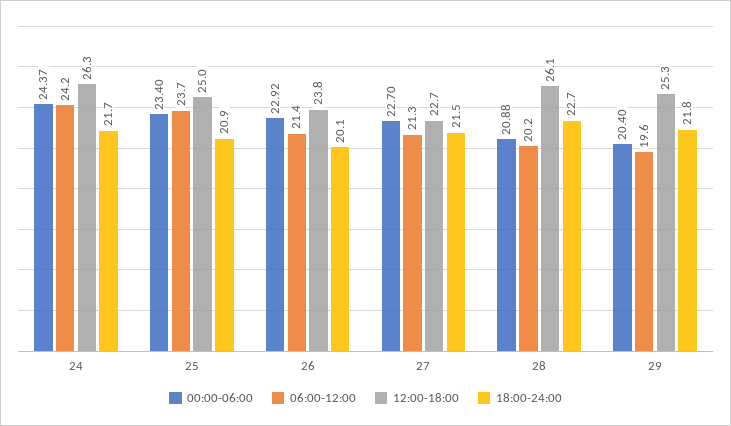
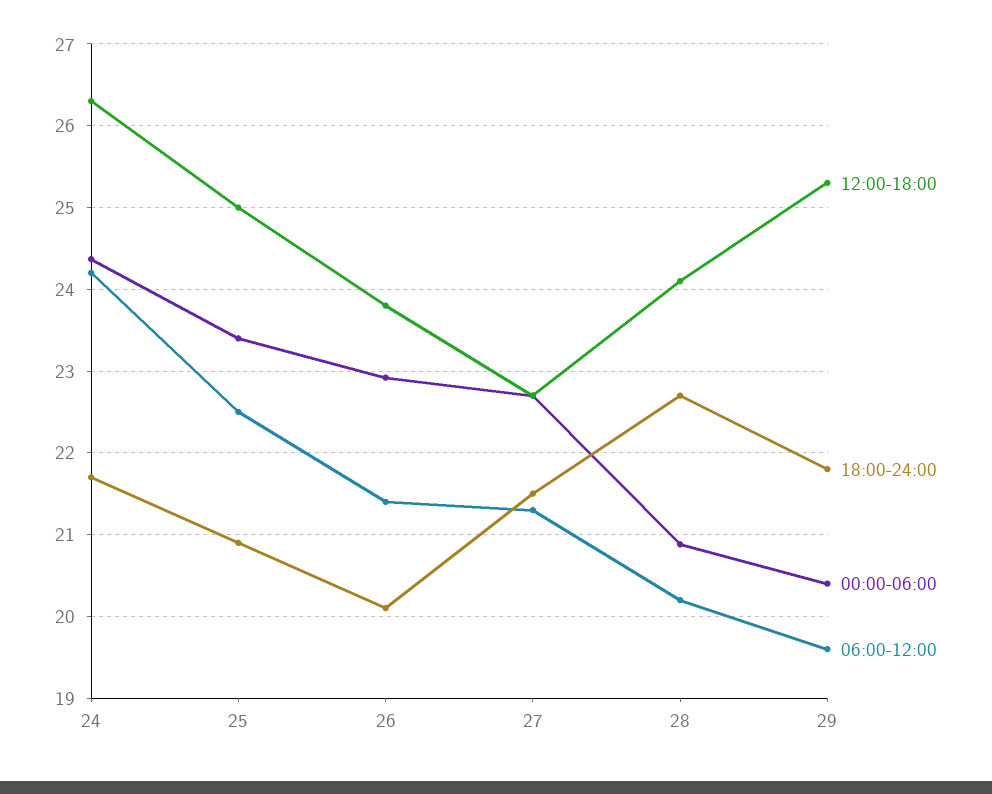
06:00-12:00, 25: 23.7 -> 22.5
12:00-18:00, 28: 26.1 -> 24.1

